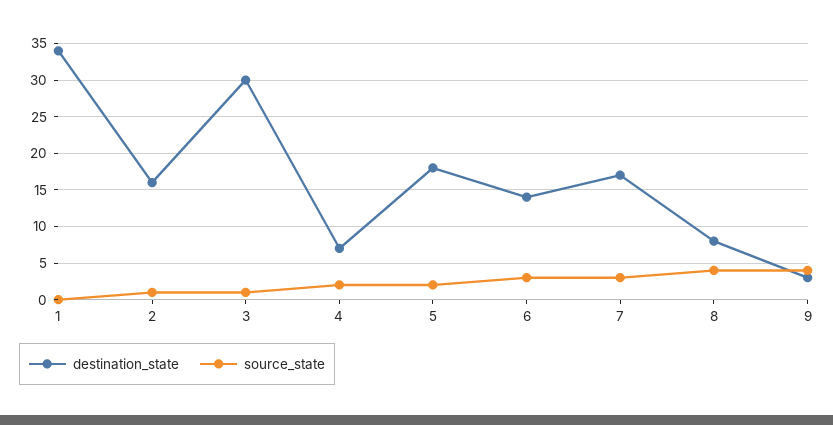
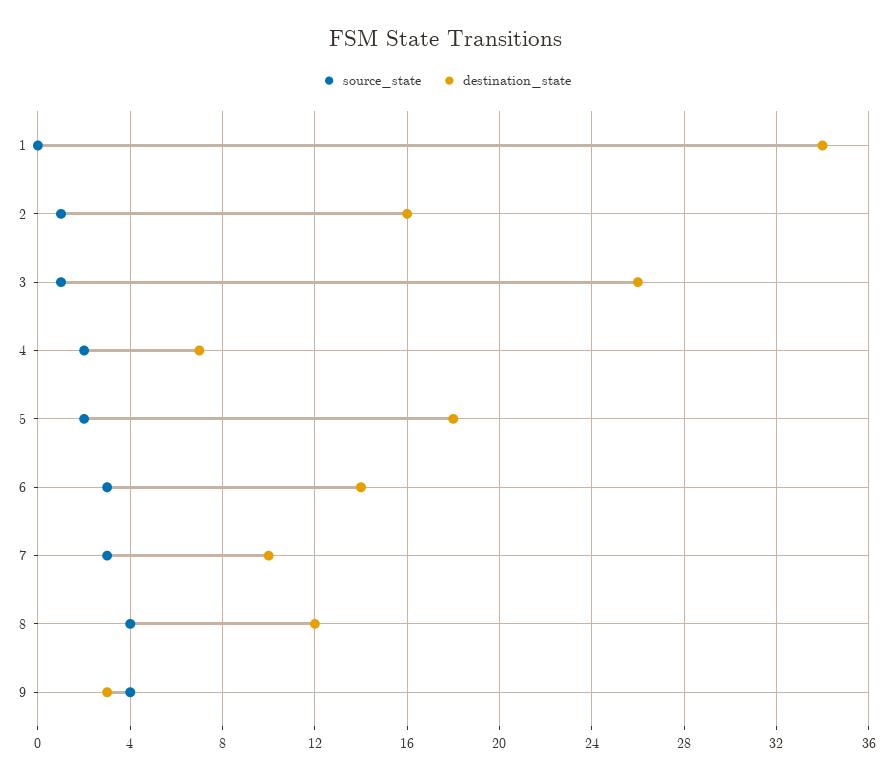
destination_state, 3: 30 -> 26
destination_state, 7: 17 -> 10
destination_state, 8: 8 -> 12

